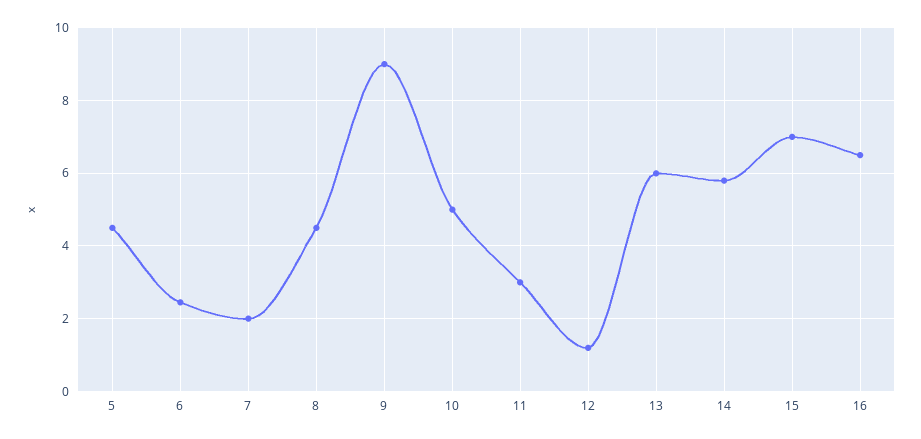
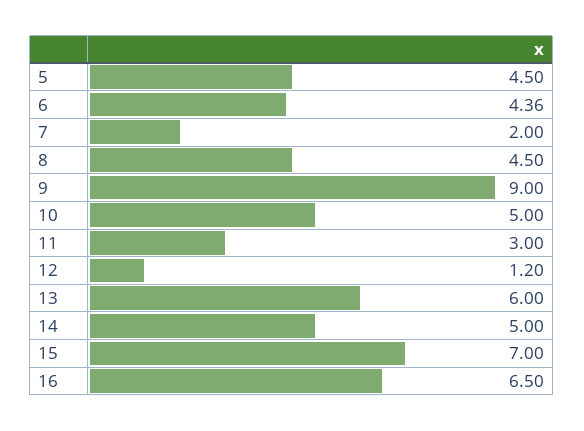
6: 2.4 -> 4.36
14: 5.8 -> 5

